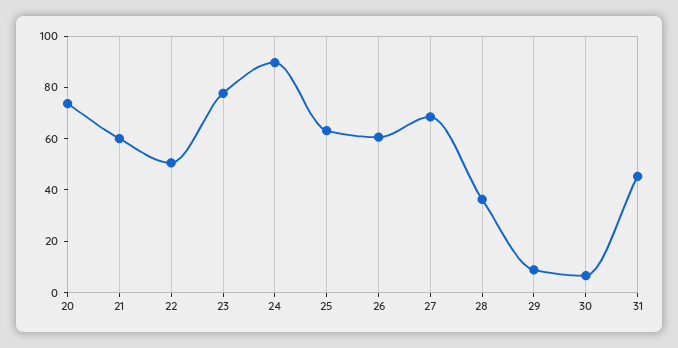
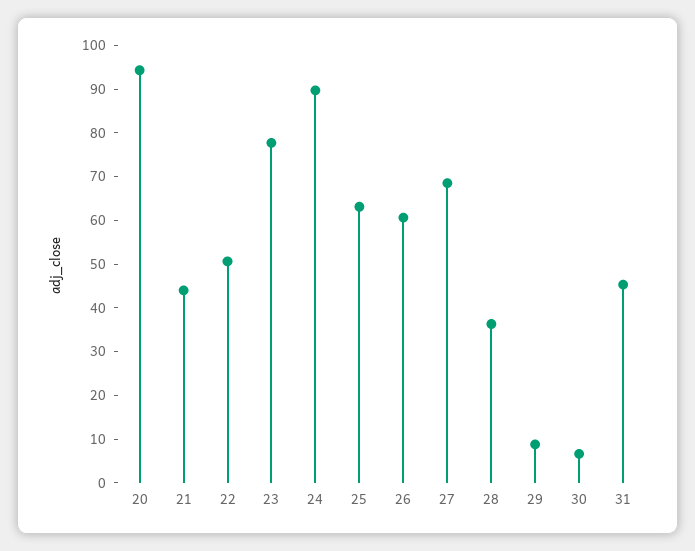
20: 75 -> 94
21: 60 -> 44

